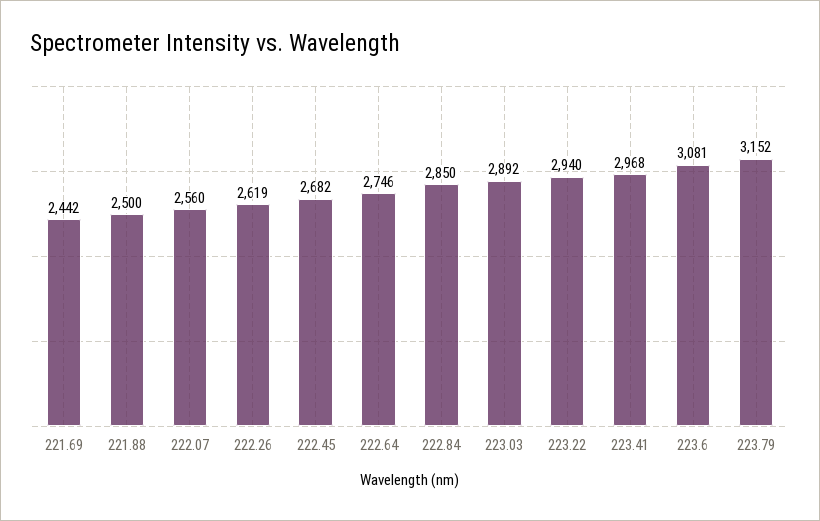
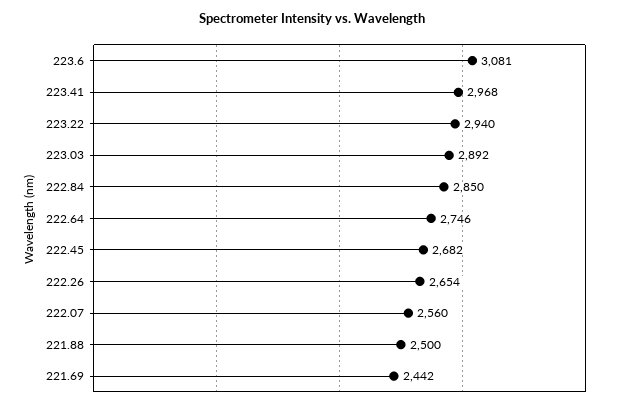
222.26: 2619 -> 2654
223.79: 3152 -> none

